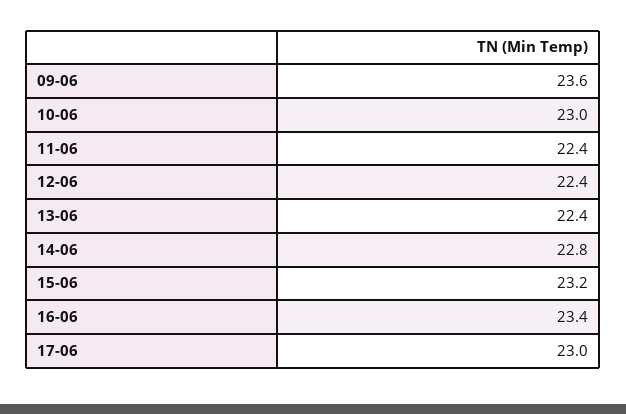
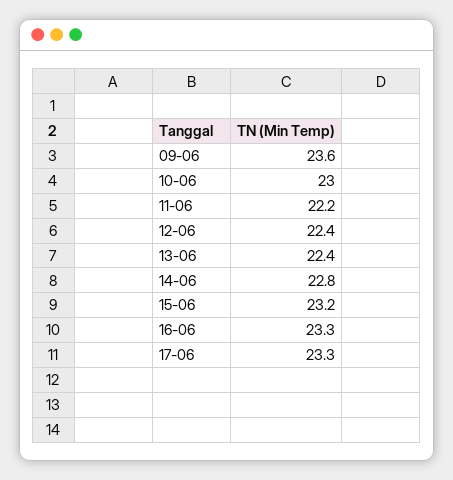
11-06: 22.4 -> 22.2
16-06: 23.4 -> 23.3
17-06: 23 -> 23.3

